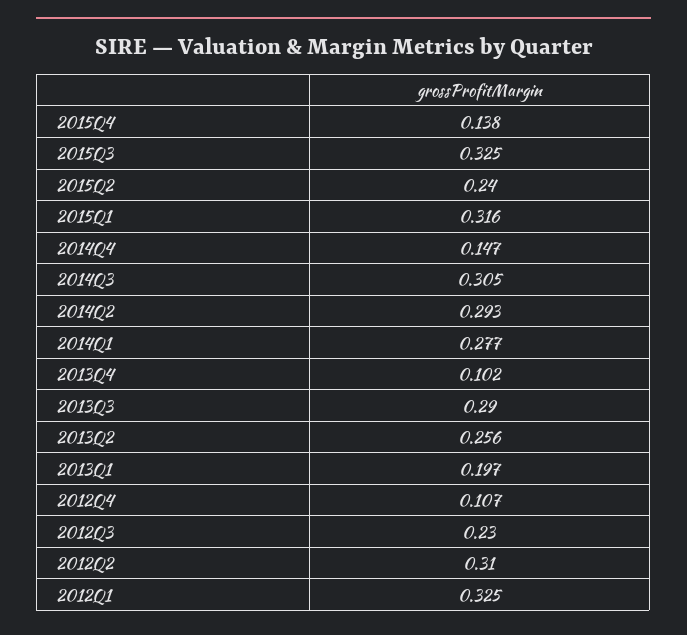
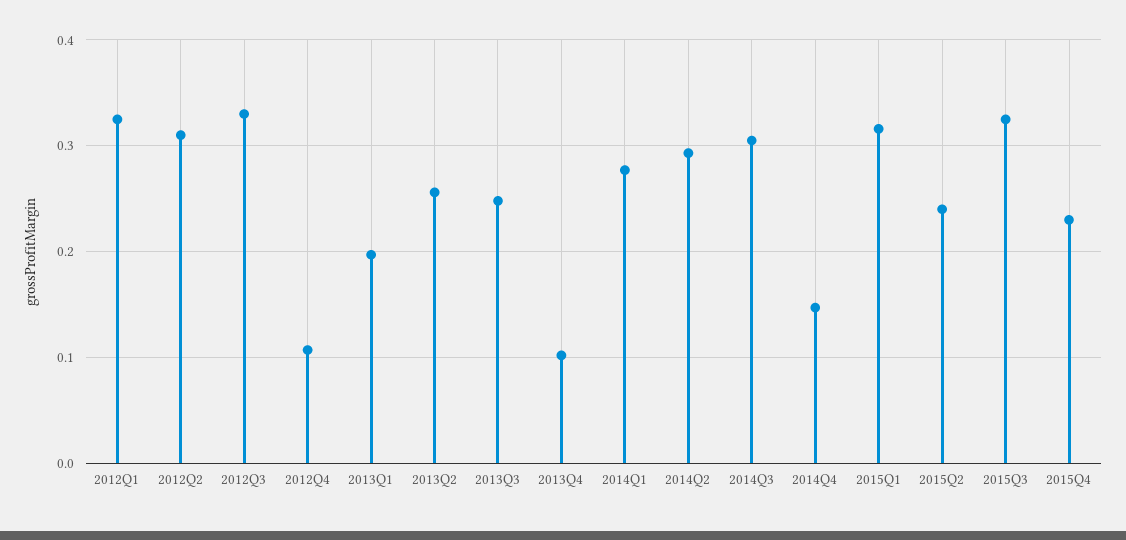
2015Q4: 0.138 -> 0.23
2013Q3: 0.29 -> 0.25
2012Q3: 0.23 -> 0.33

